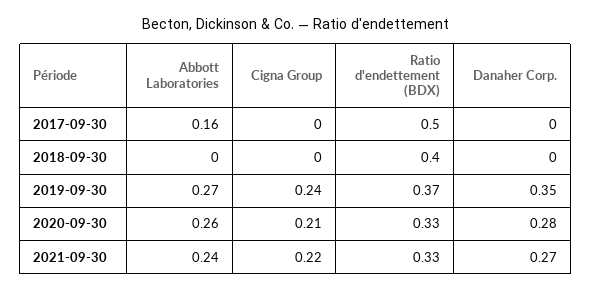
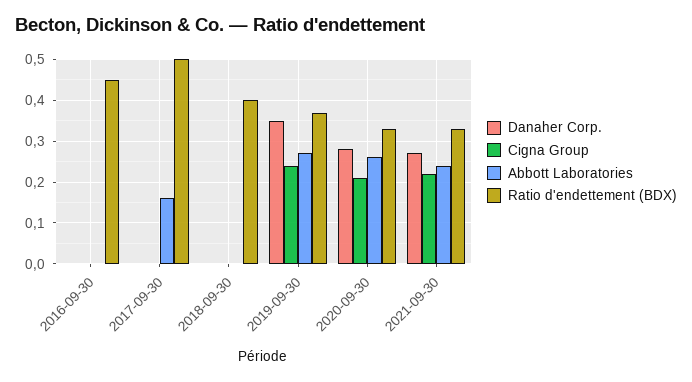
Danaher Corp., 2016-09-30: none -> 0
Cigna Group, 2016-09-30: none -> 0
Abbott Laboratories, 2016-09-30: none -> 0
Ratio d'endettement (BDX), 2016-09-30: none -> 0.45

